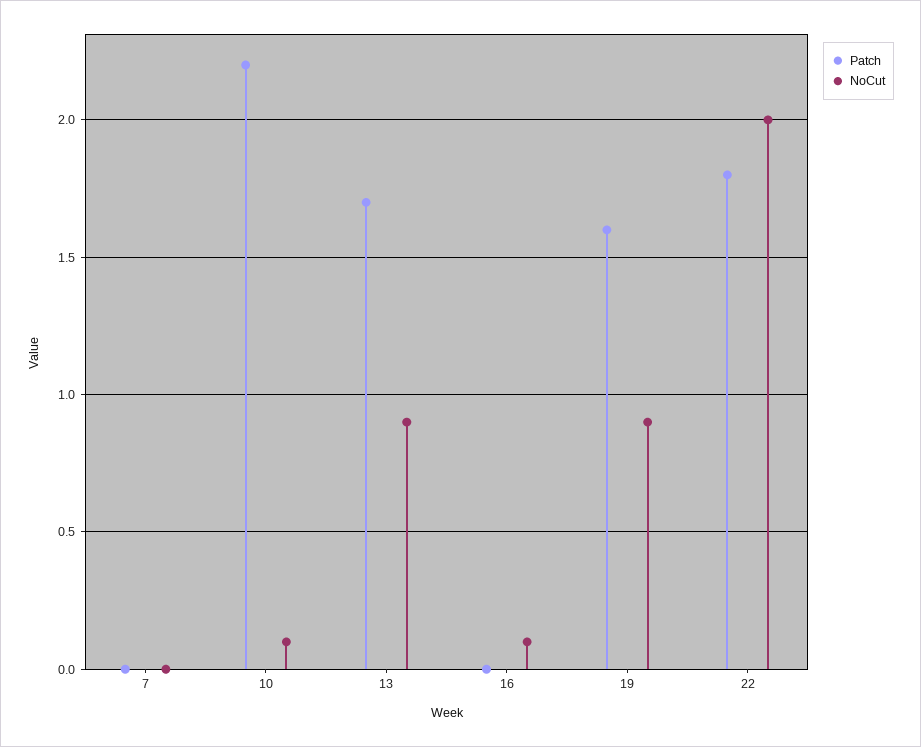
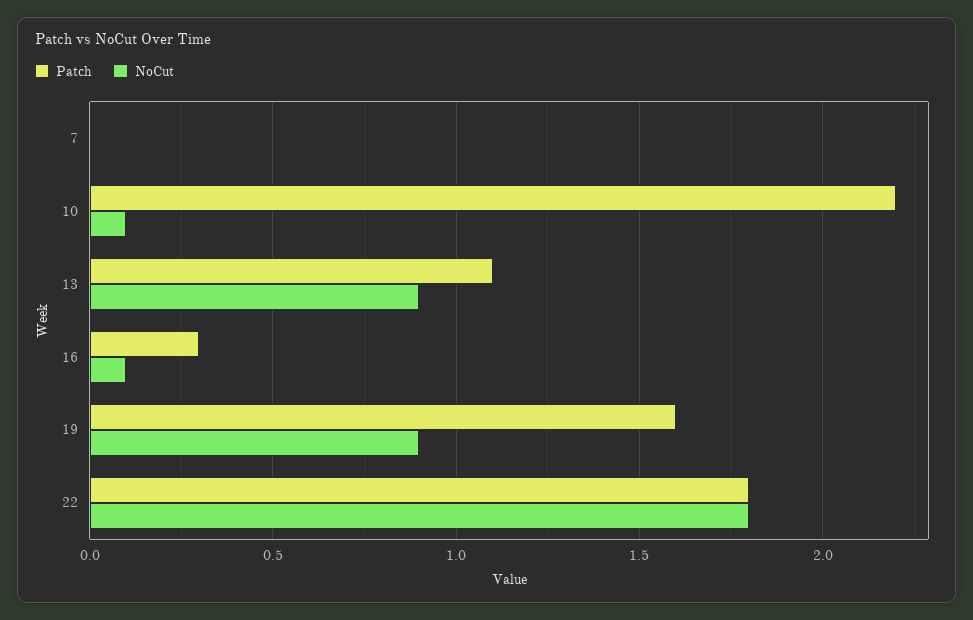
Patch, 13: 1.7 -> 1.1
Patch, 16: 0 -> 0.3
NoCut, 22: 2 -> 1.8

